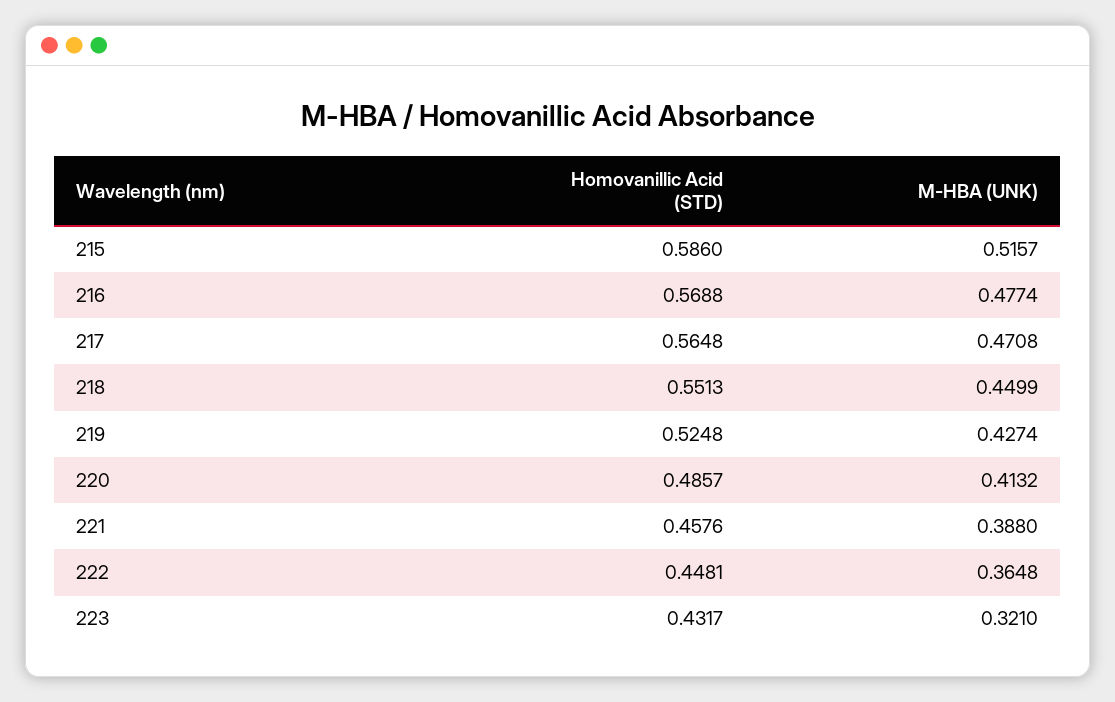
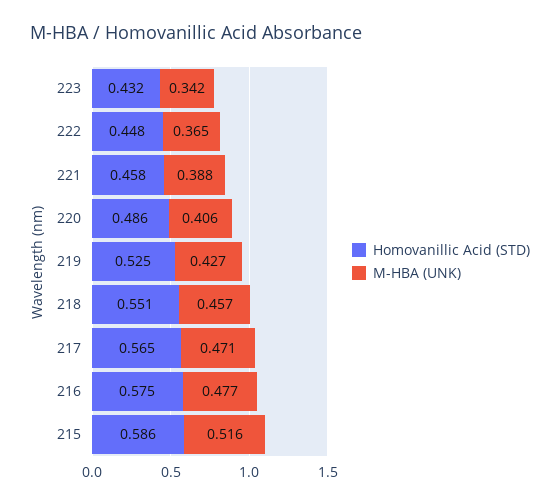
Homovanillic Acid (STD), 216: 0.5688 -> 0.575
M-HBA (UNK), 218: 0.4499 -> 0.457
M-HBA (UNK), 220: 0.4132 -> 0.406
M-HBA (UNK), 223: 0.321 -> 0.342

